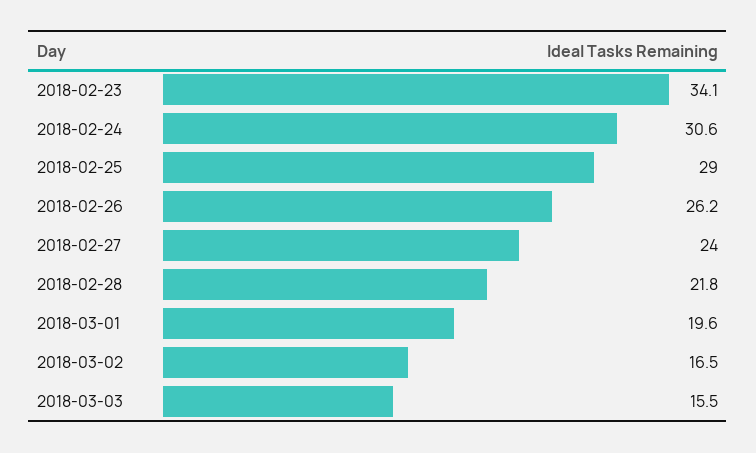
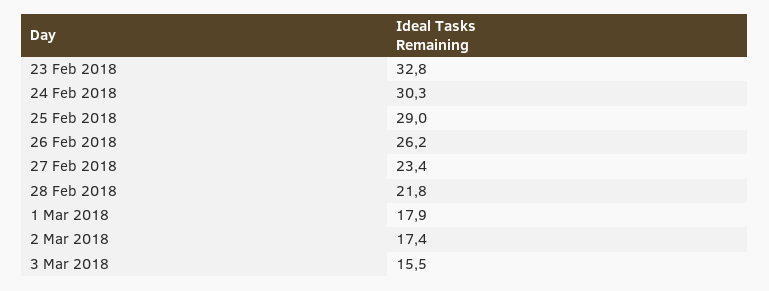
2018-02-23: 34.1 -> 32.8
2018-02-24: 30.6 -> 30.3
2018-02-27: 24 -> 23.4
2018-03-01: 19.6 -> 17.9
2018-03-02: 16.5 -> 17.4

